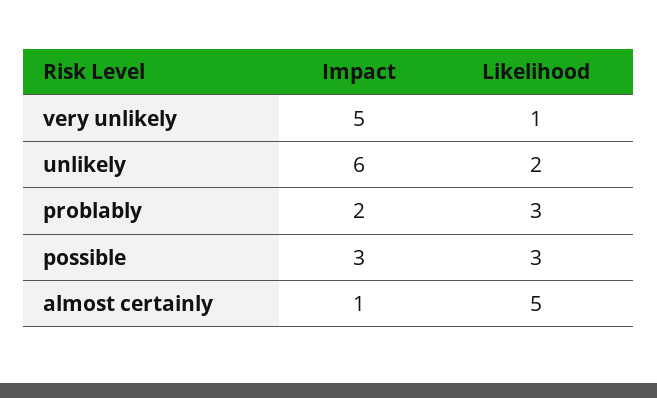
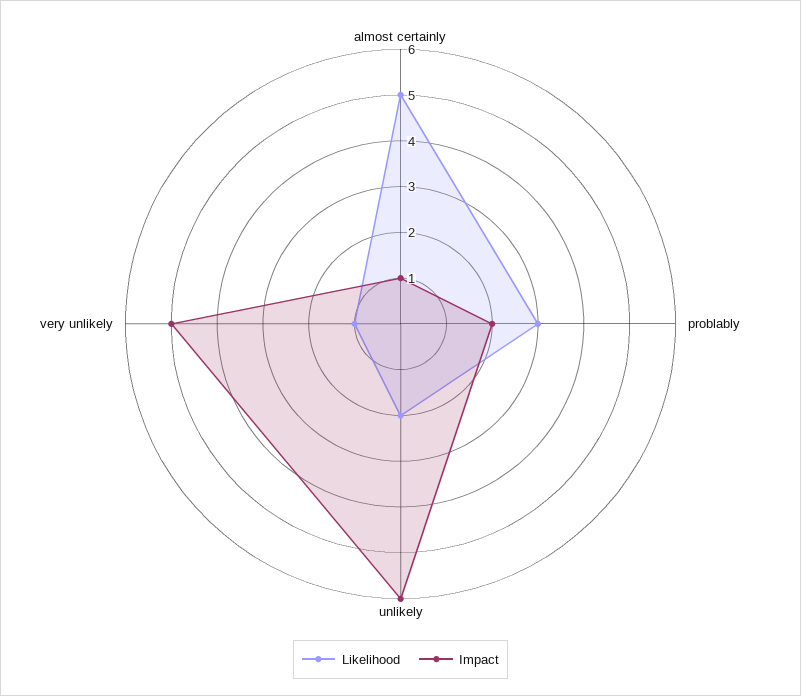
Impact, possible: 3 -> none
Likelihood, possible: 3 -> none

